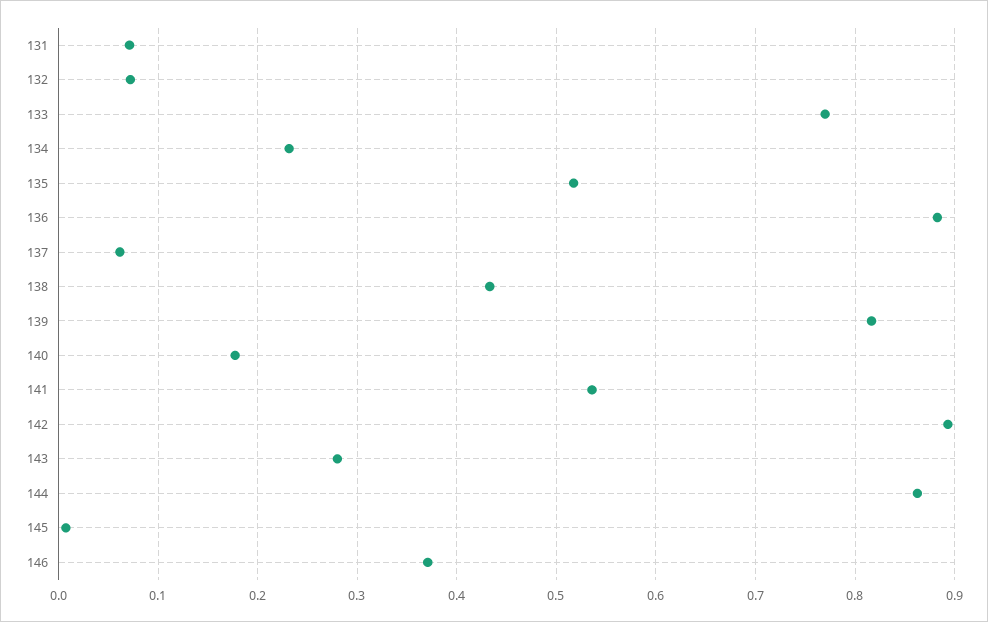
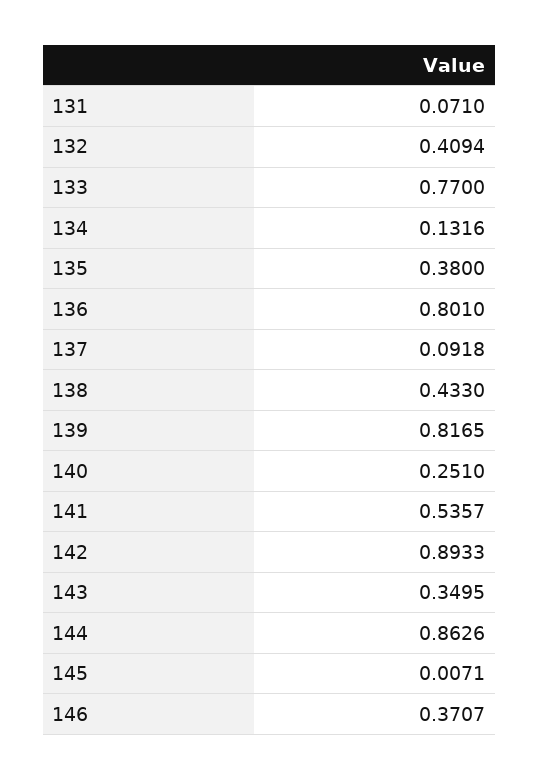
132: 0.07 -> 0.4094
134: 0.23 -> 0.1316
135: 0.52 -> 0.38
136: 0.88 -> 0.801
137: 0.06 -> 0.0918
140: 0.18 -> 0.251
143: 0.28 -> 0.3495

